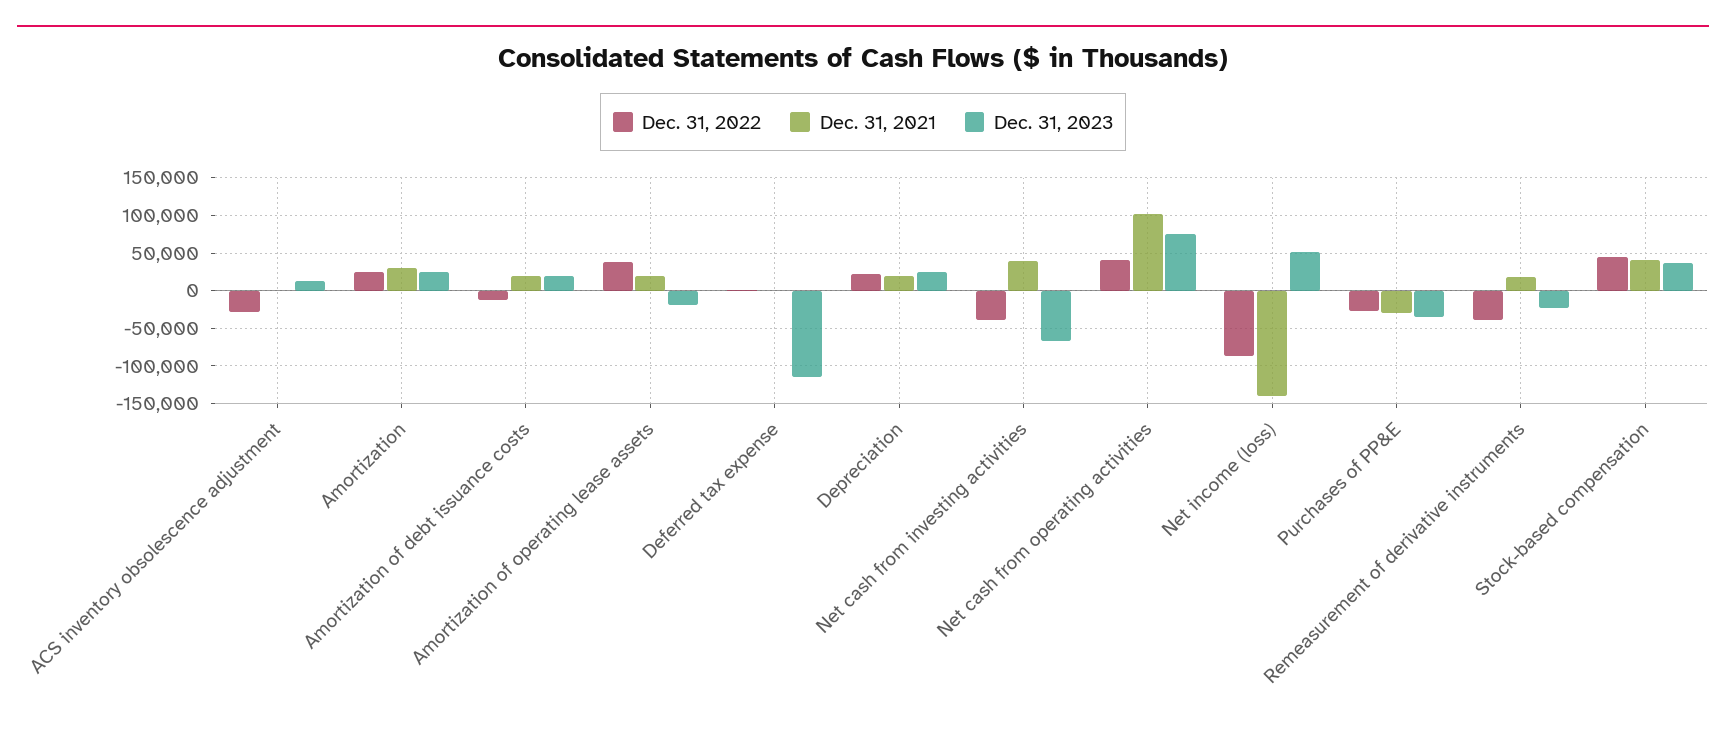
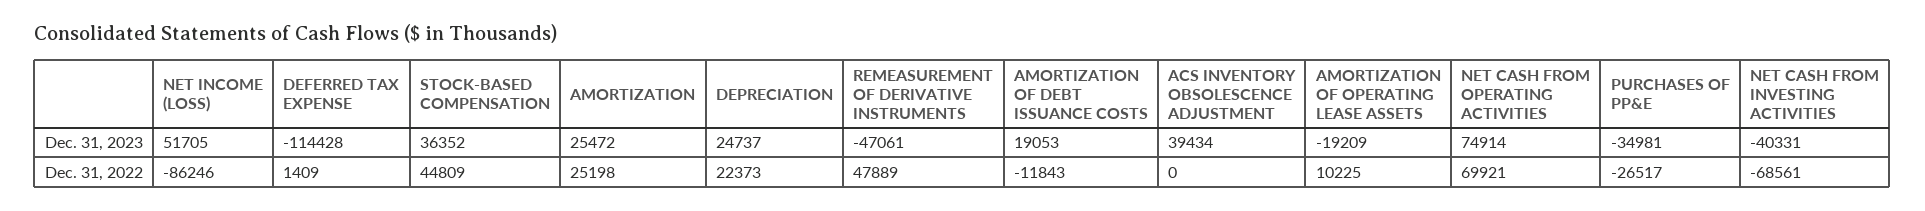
Dec. 31, 2022, ACS inventory obsolescence adjustment: -30000 -> 0
Dec. 31, 2021, ACS inventory obsolescence adjustment: 0 -> none
Dec. 31, 2023, ACS inventory obsolescence adjustment: 10000 -> 39434
Dec. 31, 2021, Amortization: 30000 -> none
Dec. 31, 2021, Amortization of debt issuance costs: 20000 -> none
Dec. 31, 2022, Amortization of operating lease assets: 40000 -> 10225
Dec. 31, 2021, Amortization of operating lease assets: 20000 -> none
Dec. 31, 2021, Deferred tax expense: 0 -> none
Dec. 31, 2021, Depreciation: 20000 -> none
Dec. 31, 2022, Net cash from investing activities: -40000 -> -68561
Dec. 31, 2021, Net cash from investing activities: 40000 -> none
Dec. 31, 2023, Net cash from investing activities: -70000 -> -40331
Dec. 31, 2022, Net cash from operating activities: 40000 -> 69921
Dec. 31, 2021, Net cash from operating activities: 100000 -> none
Dec. 31, 2021, Net income (loss): -140000 -> none
Dec. 31, 2021, Purchases of PP&E: -30000 -> none
Dec. 31, 2022, Remeasurement of derivative instruments: -40000 -> 47889
Dec. 31, 2021, Remeasurement of derivative instruments: 20000 -> none
Dec. 31, 2023, Remeasurement of derivative instruments: -20000 -> -47061
Dec. 31, 2021, Stock-based compensation: 40000 -> none

